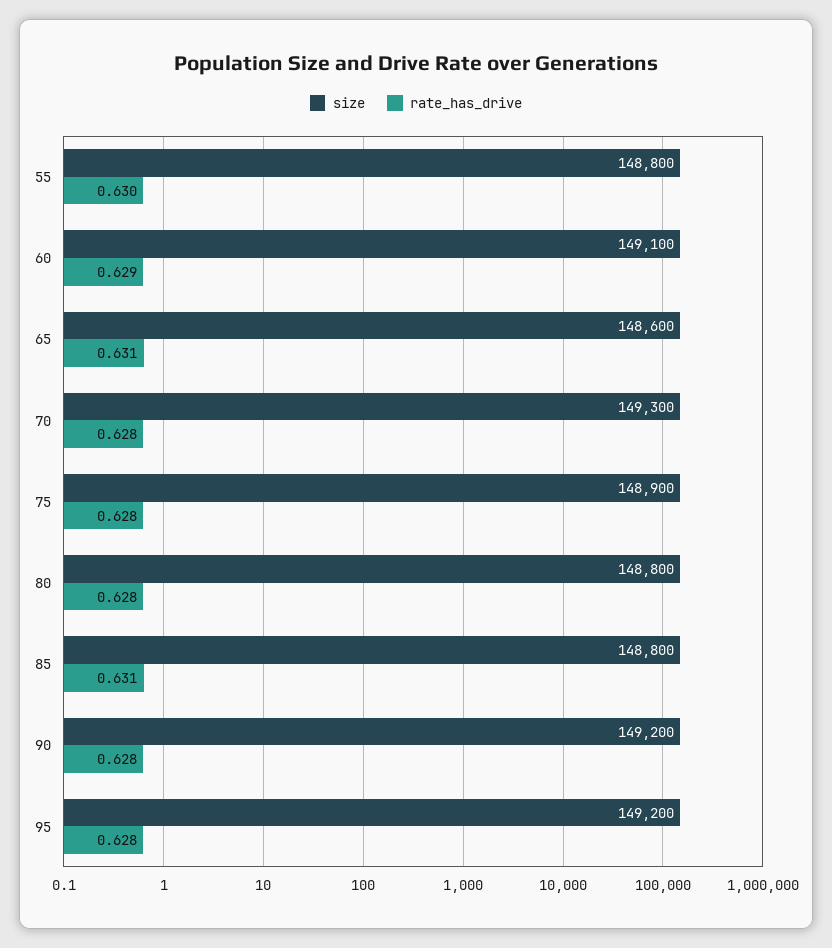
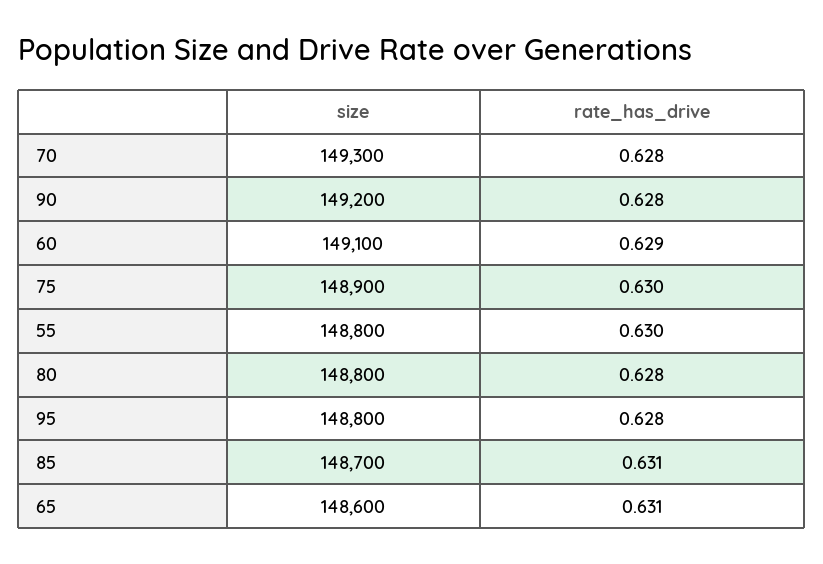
rate_has_drive, 75: 0.628 -> 0.63
size, 85: 148800 -> 148700
size, 95: 149200 -> 148800

